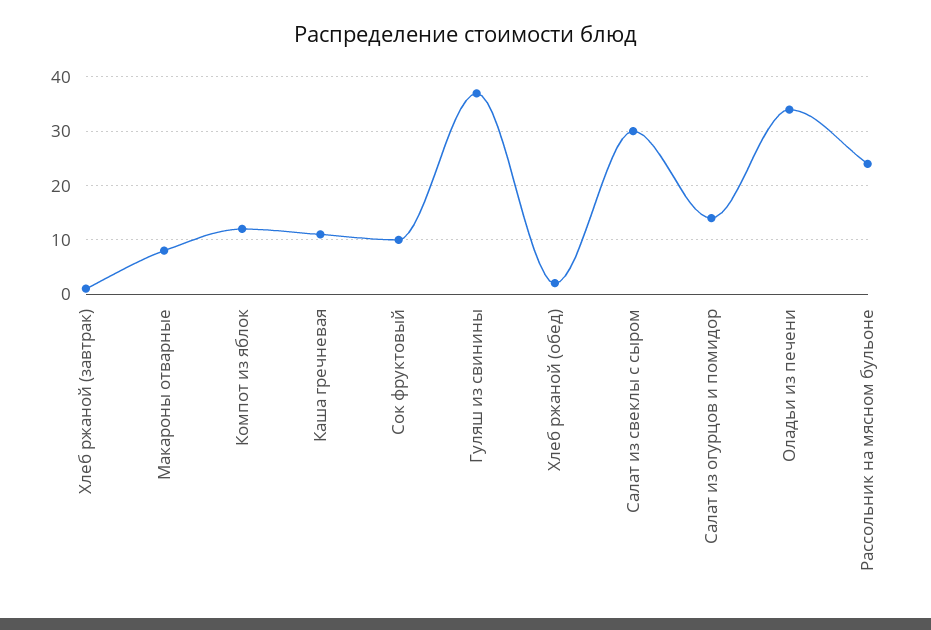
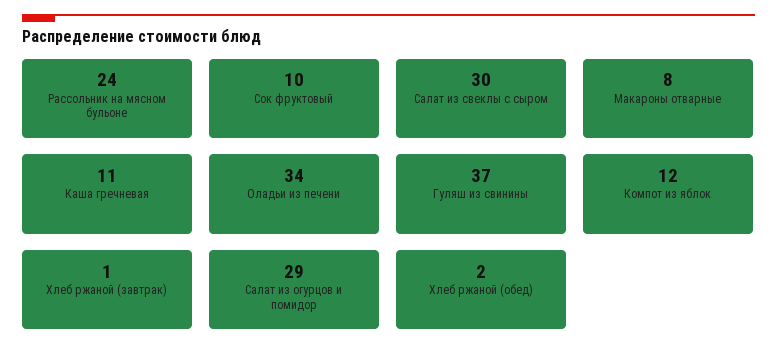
Салат из огурцов и помидор: 15 -> 29

